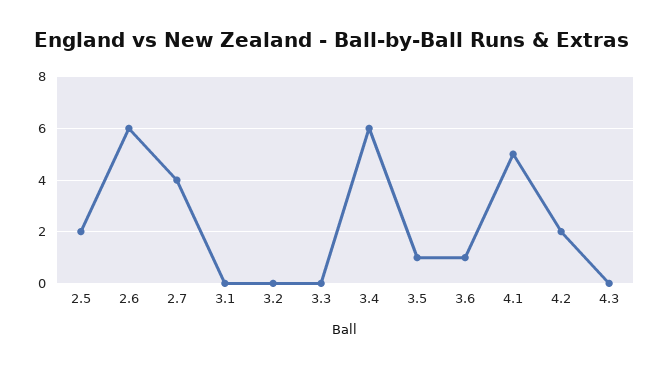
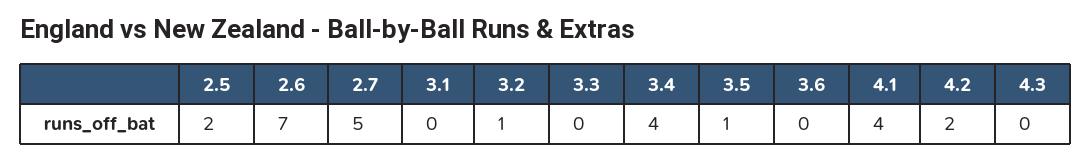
2.6: 6 -> 7
2.7: 4 -> 5
3.2: 0 -> 1
3.4: 6 -> 4
3.6: 1 -> 0
4.1: 5 -> 4

